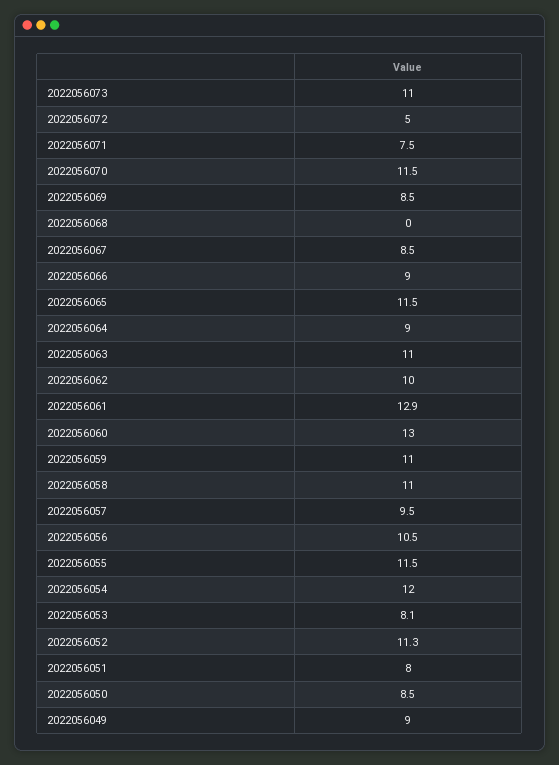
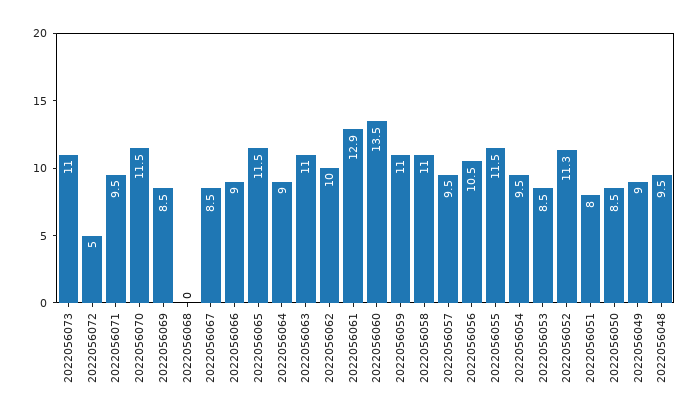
2022056071: 7.5 -> 9.5
2022056060: 13 -> 13.5
2022056054: 12 -> 9.5
2022056053: 8.1 -> 8.5
2022056048: none -> 9.5

